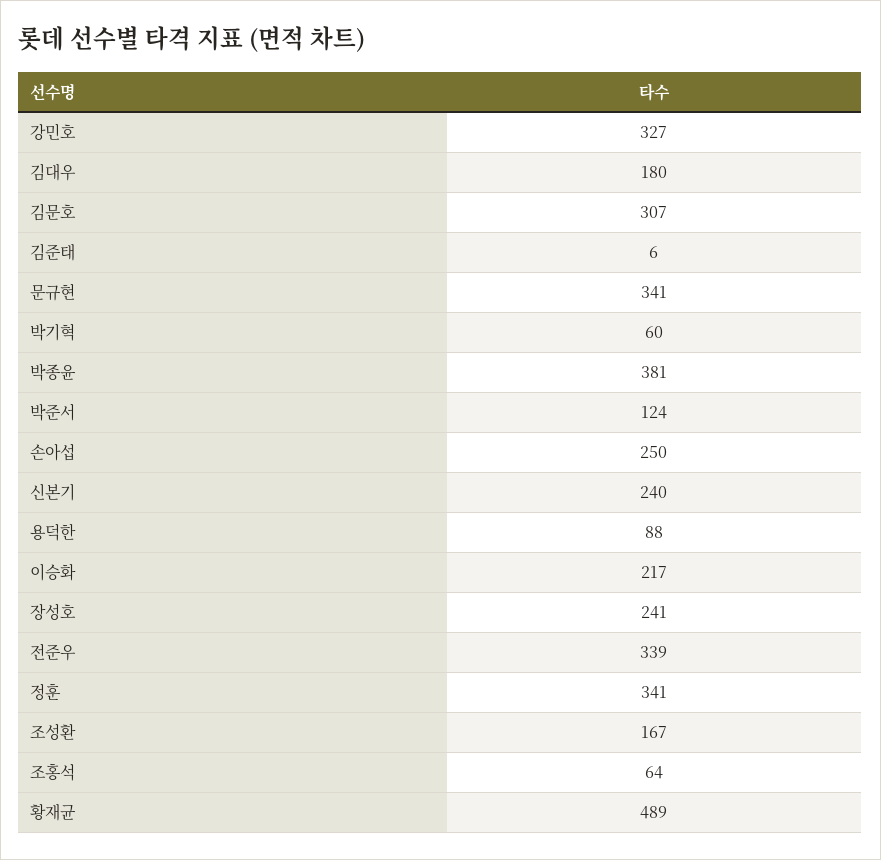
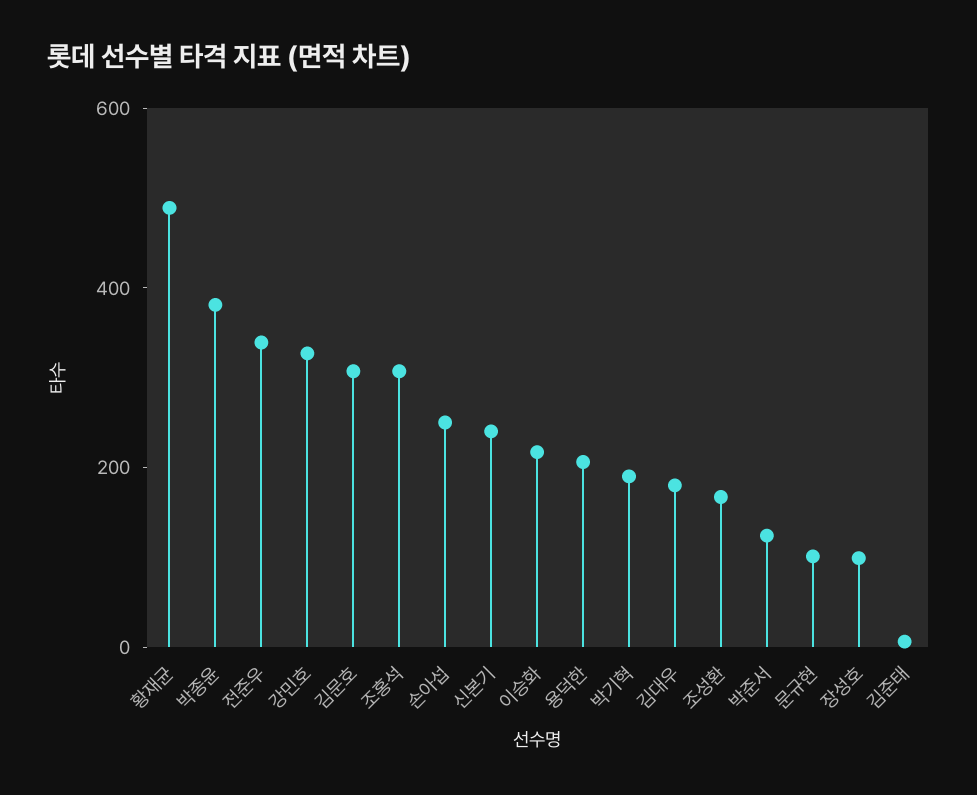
문규현: 341 -> 100
박기혁: 60 -> 200
용덕한: 88 -> 200
장성호: 241 -> 100
정훈: 341 -> none
조홍석: 64 -> 300

